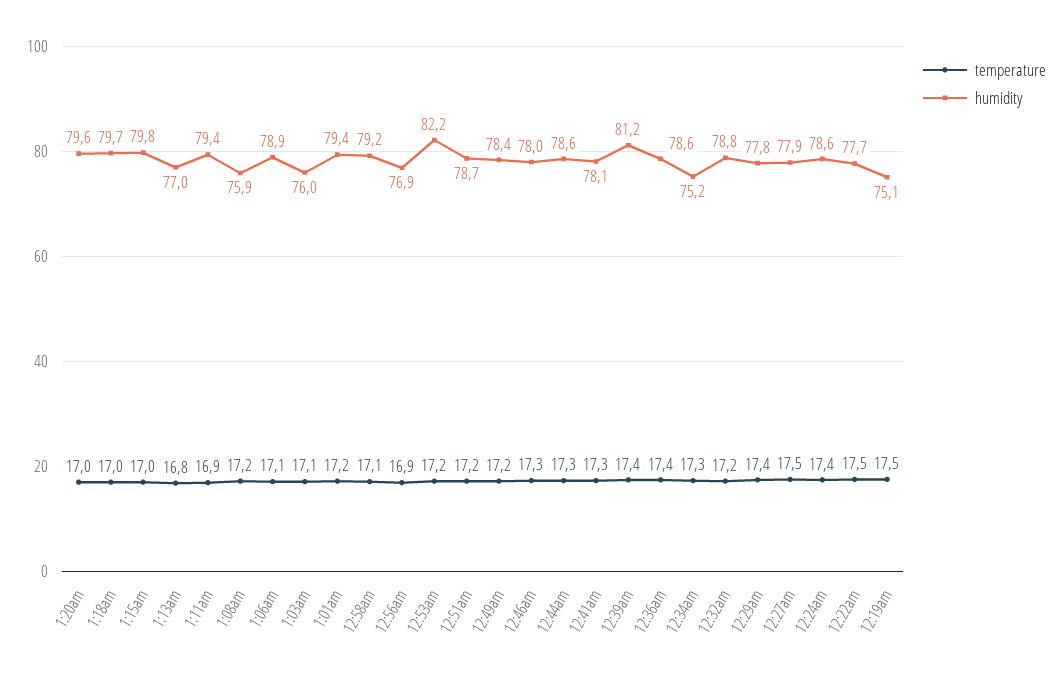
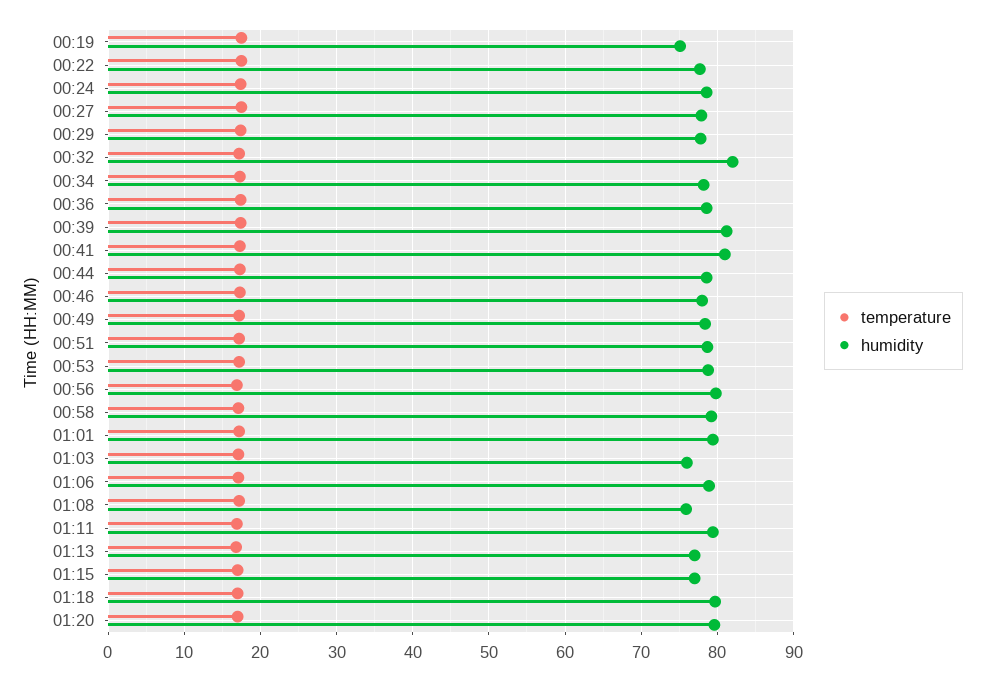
humidity, 1:15am: 79.8 -> 77
humidity, 12:56am: 76.9 -> 80
humidity, 12:53am: 82.2 -> 79
humidity, 12:41am: 78.1 -> 81
humidity, 12:34am: 75.2 -> 78
humidity, 12:32am: 78.8 -> 82

